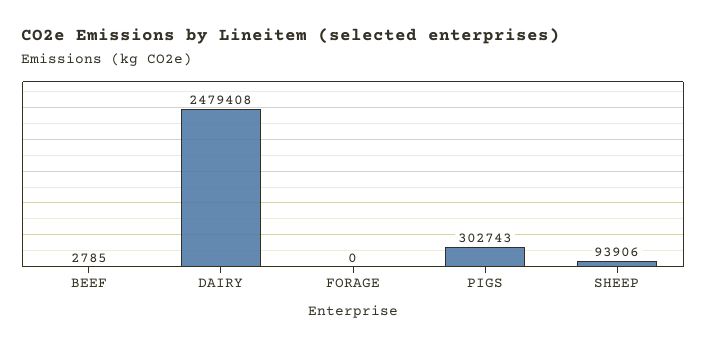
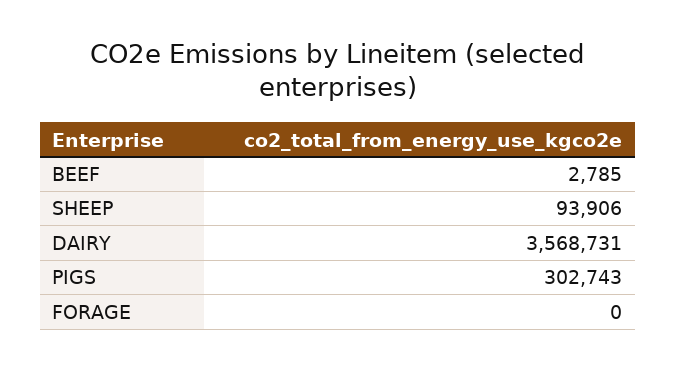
DAIRY: 2479408 -> 3568731

